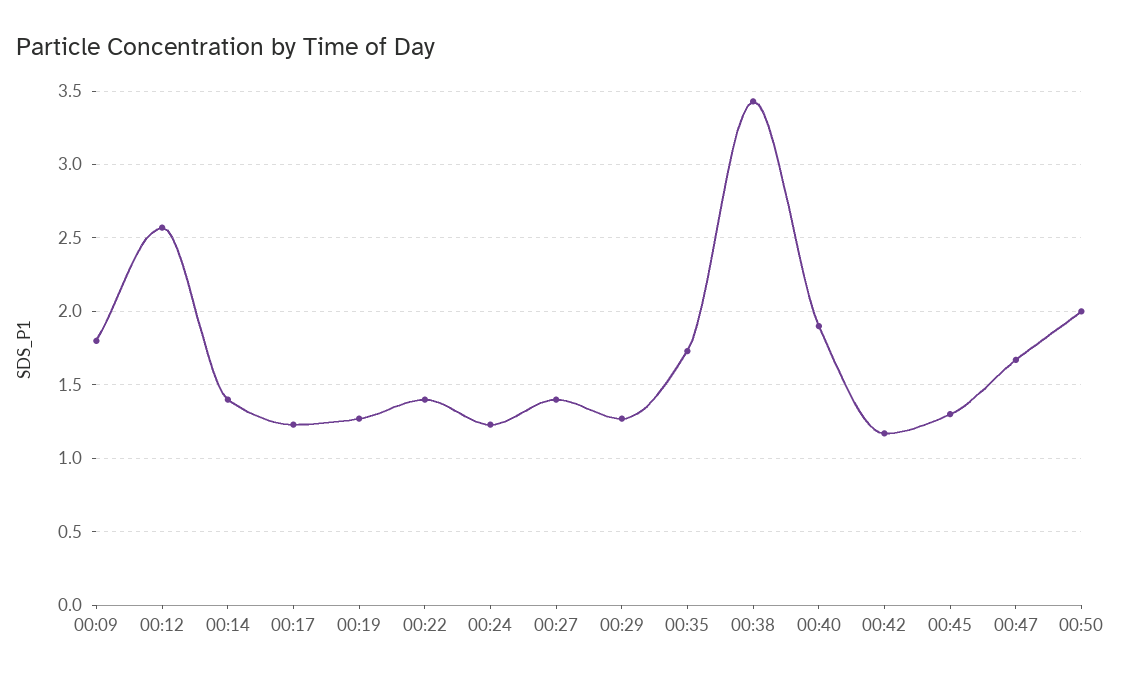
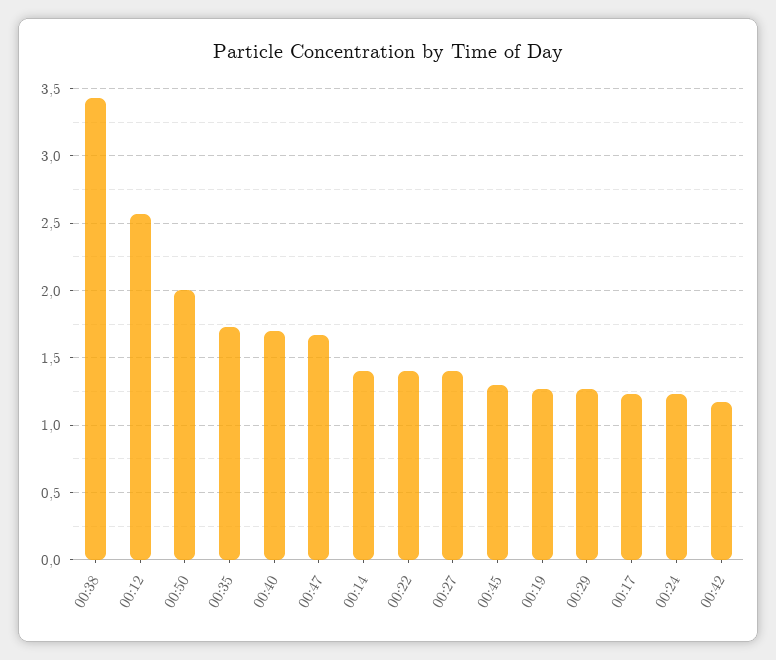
00:09: 1.8 -> none
00:40: 1.9 -> 1.7

